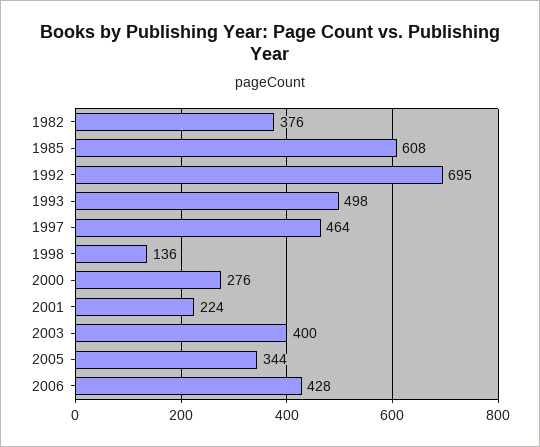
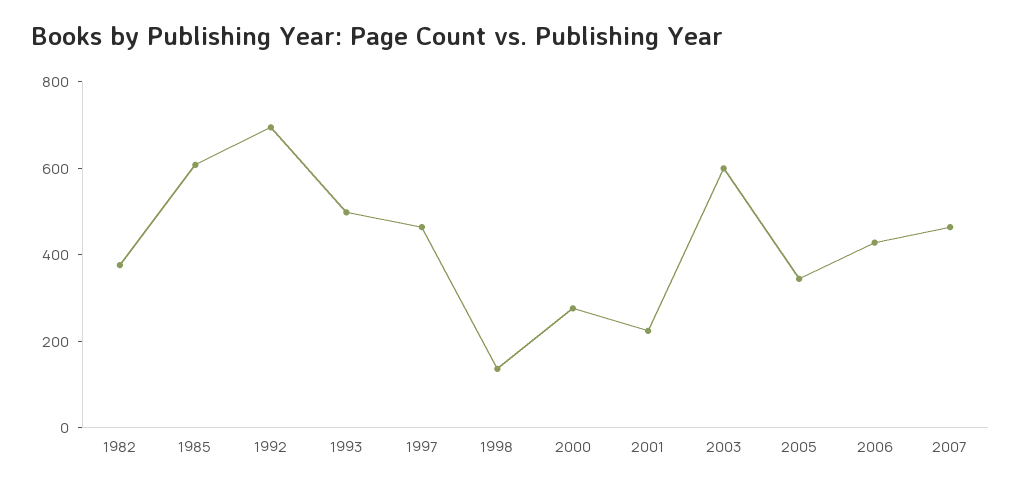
2003: 400 -> 600
2007: none -> 450

